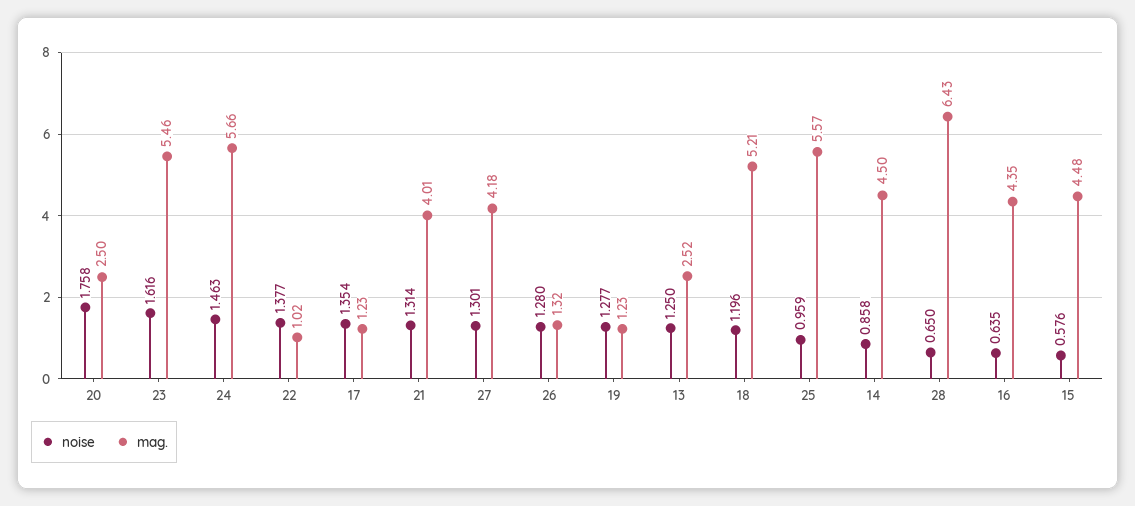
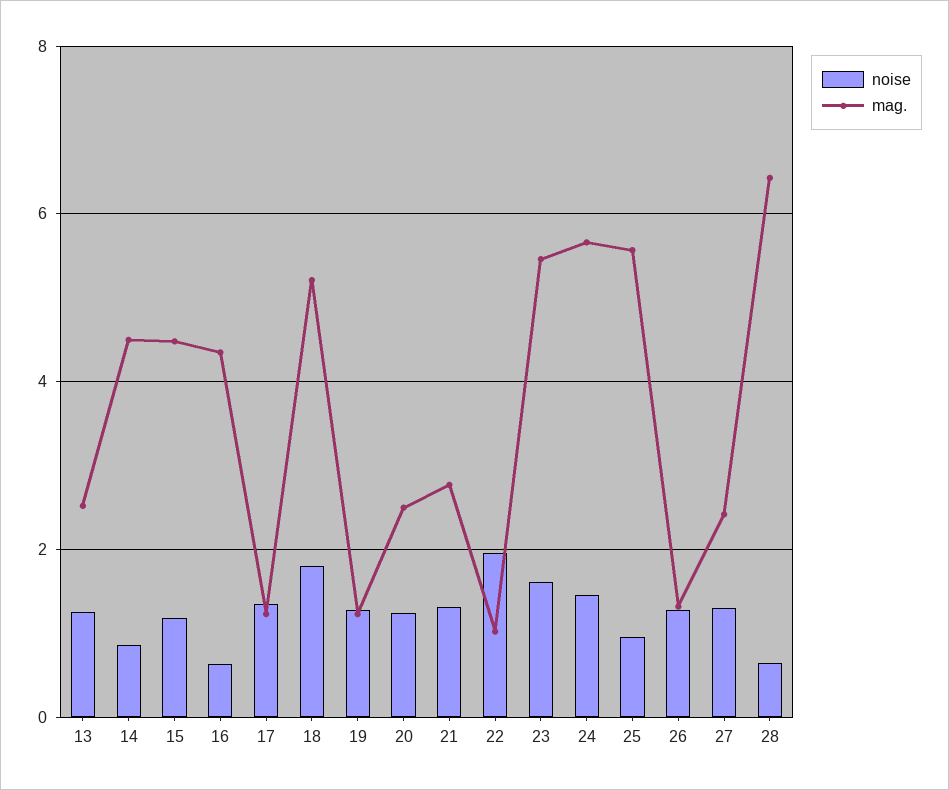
noise, 20: 1.758 -> 1.2
noise, 22: 1.377 -> 2
mag., 21: 4.01 -> 2.8
mag., 27: 4.18 -> 2.4
noise, 18: 1.196 -> 1.8
noise, 15: 0.576 -> 1.2

